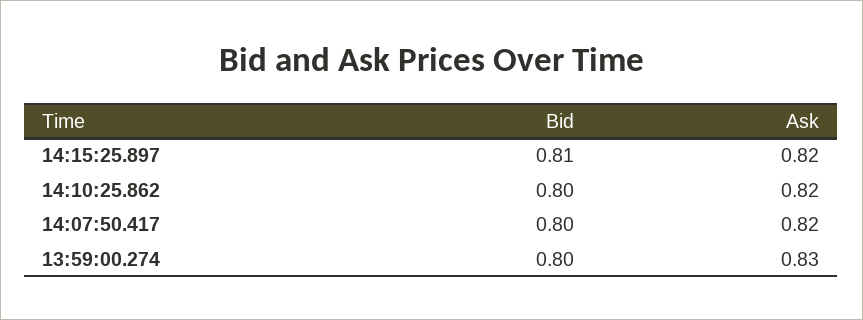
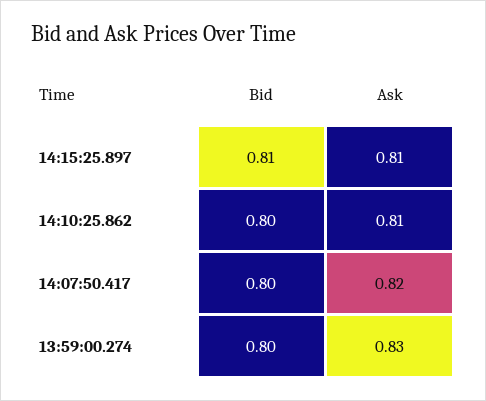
Ask, 14:15:25.897: 0.82 -> 0.81
Ask, 14:10:25.862: 0.82 -> 0.81

